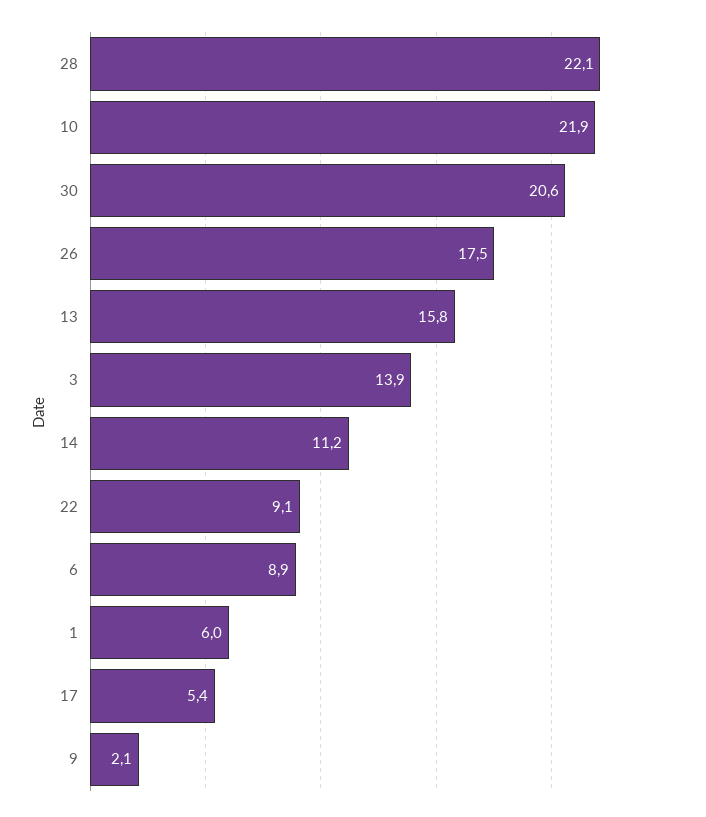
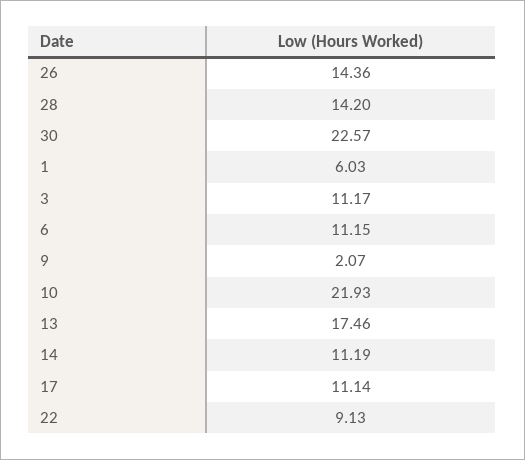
28: 22.1 -> 14.2
30: 20.6 -> 22.57
26: 17.5 -> 14.36
13: 15.8 -> 17.46
3: 13.9 -> 11.17
6: 8.9 -> 11.15
17: 5.4 -> 11.14

